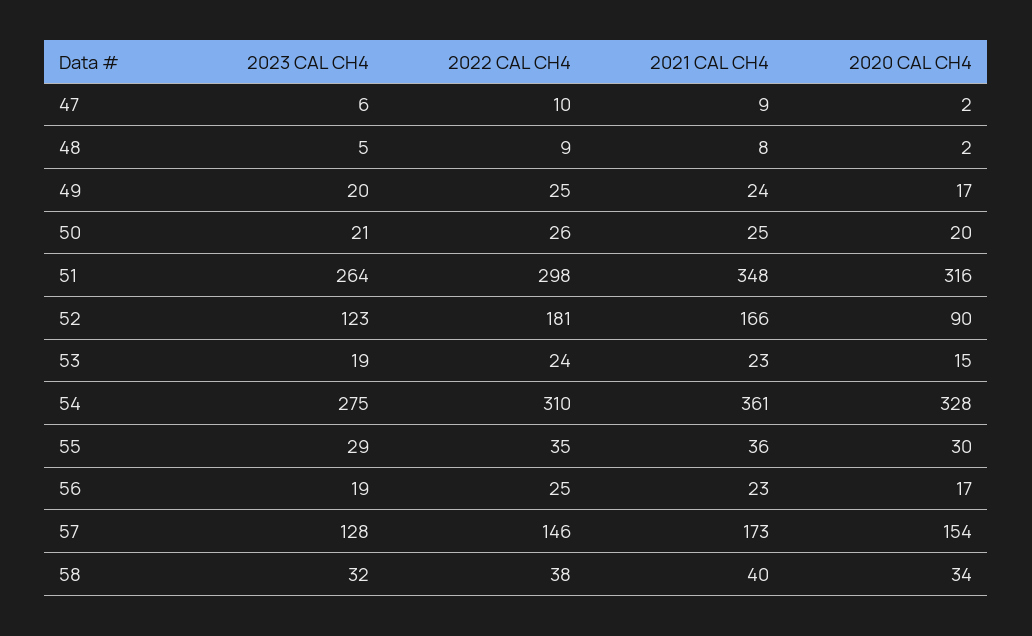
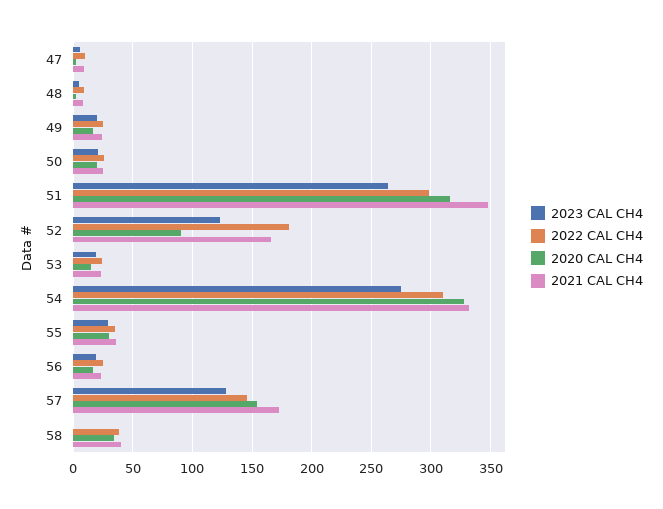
2021 CAL CH4, 54: 361 -> 330
2023 CAL CH4, 58: 32 -> 0

